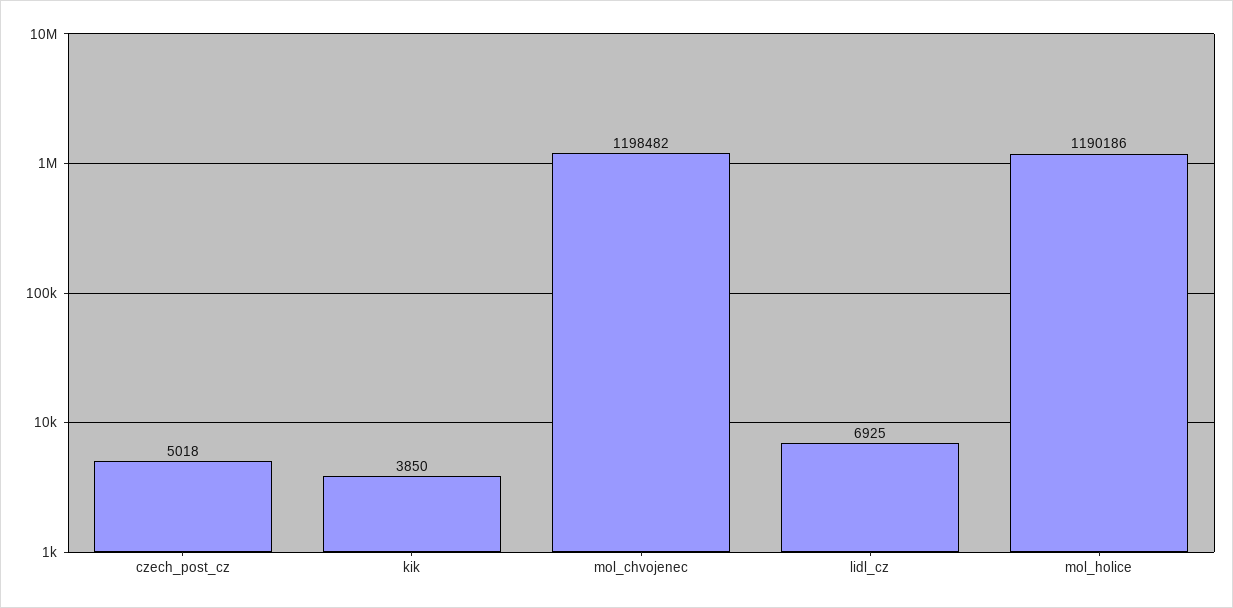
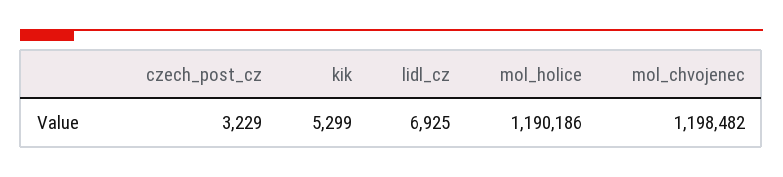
czech_post_cz: 5018 -> 3229
kik: 3850 -> 5299

